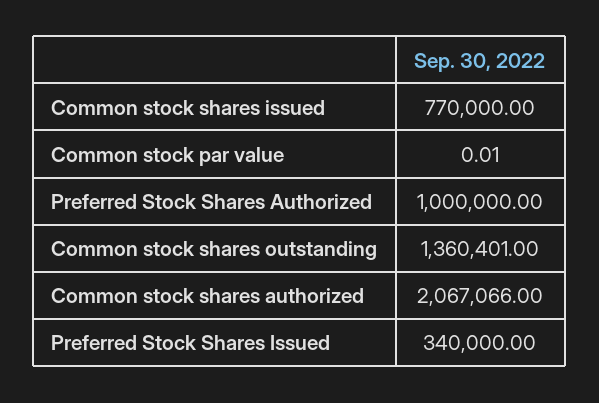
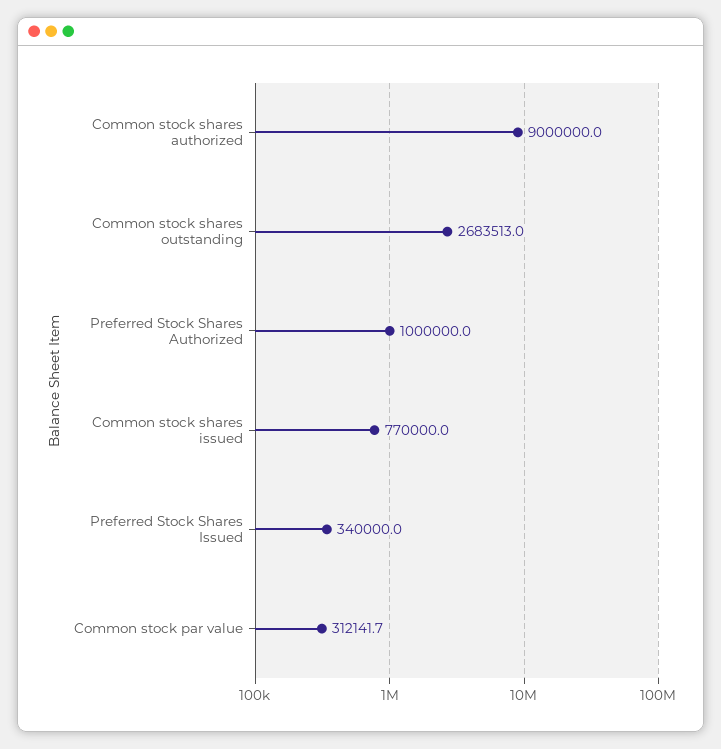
Common stock par value: 0.01 -> 312141.7
Common stock shares outstanding: 1360401 -> 2683513
Common stock shares authorized: 2067066 -> 9000000

